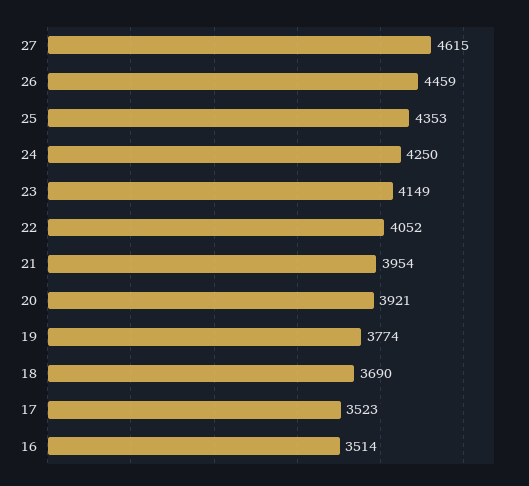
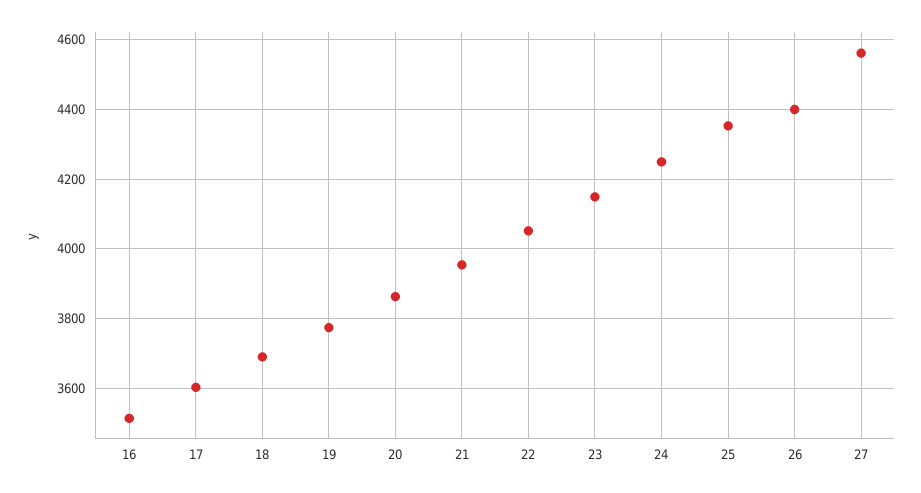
27: 4615 -> 4560
26: 4459 -> 4400
20: 3921 -> 3860
17: 3523 -> 3600

